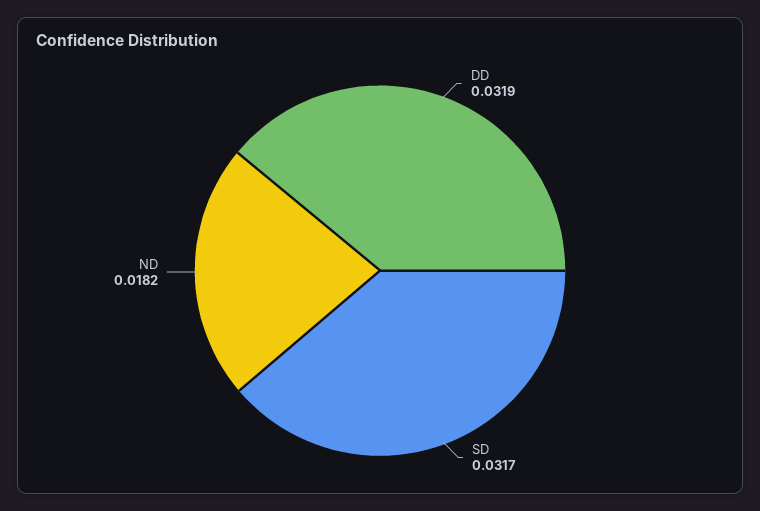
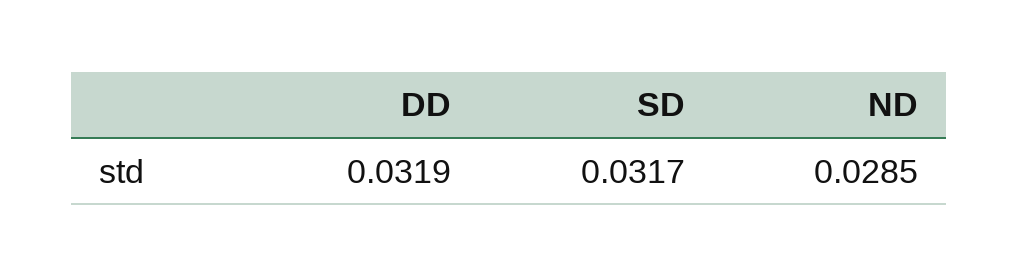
ND: 0.0182 -> 0.0285

